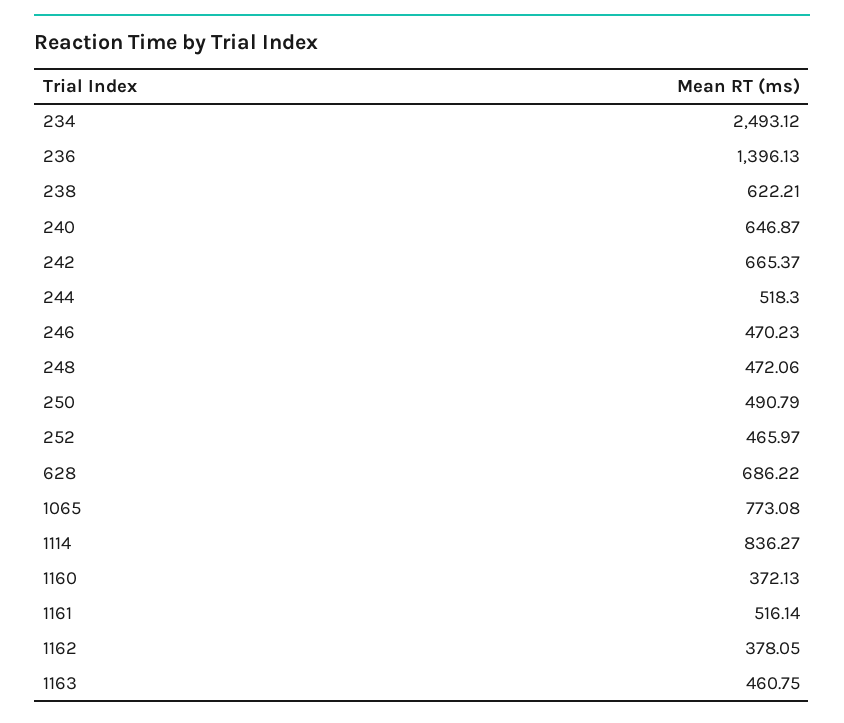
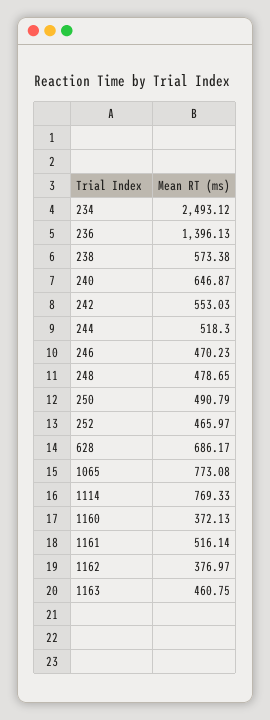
238: 622.21 -> 573.38
242: 665.37 -> 553.03
248: 472.06 -> 478.65
628: 686.22 -> 686.17
1114: 836.27 -> 769.33
1162: 378.05 -> 376.97

